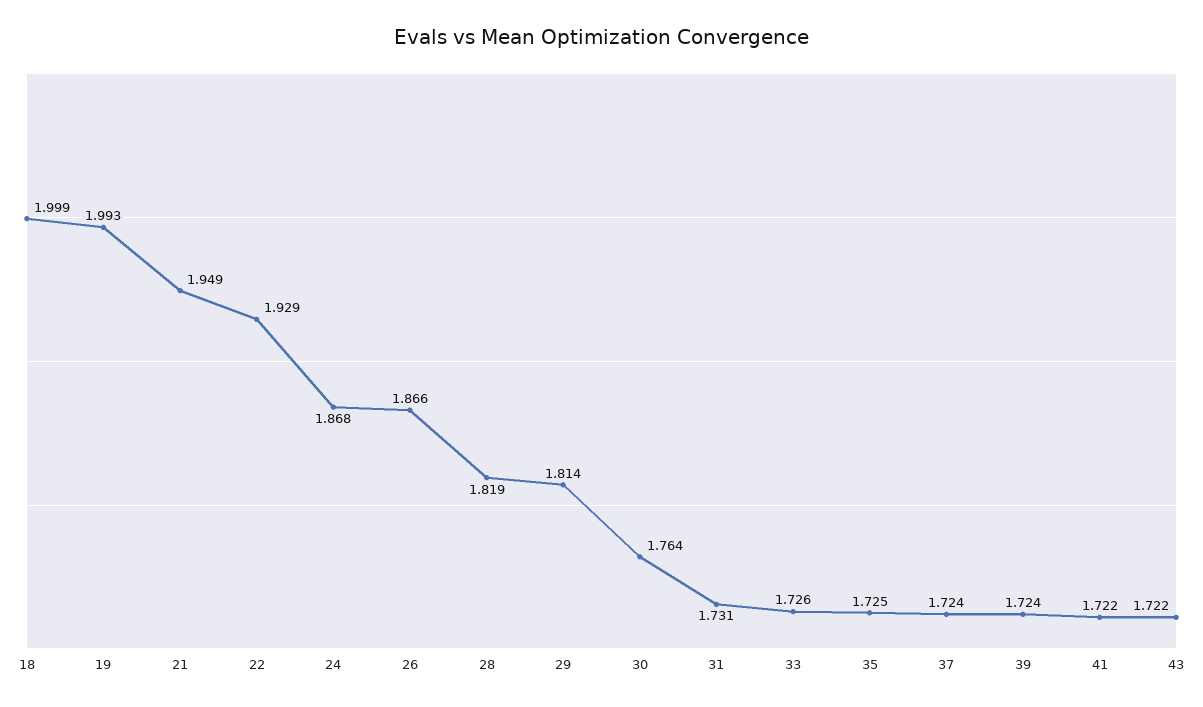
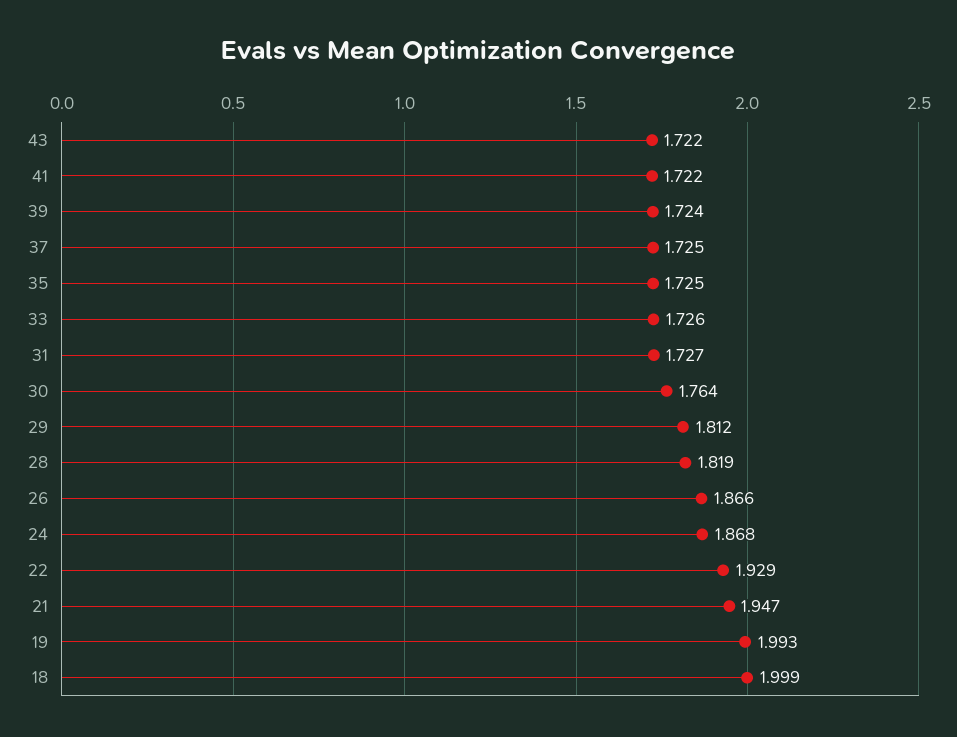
21: 1.949 -> 1.947
29: 1.814 -> 1.812
31: 1.731 -> 1.727
37: 1.724 -> 1.725

